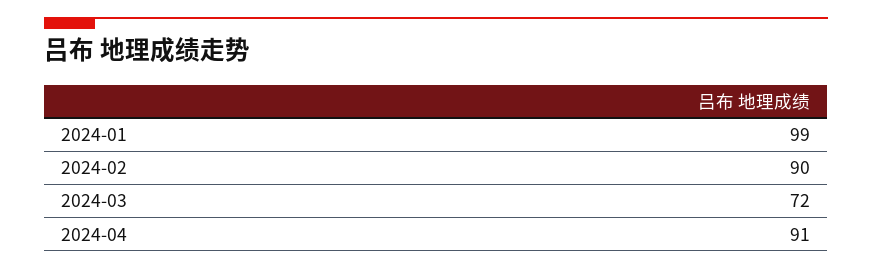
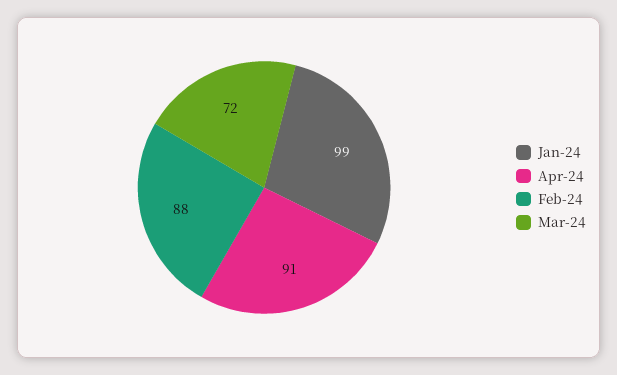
2024-02: 90 -> 88

